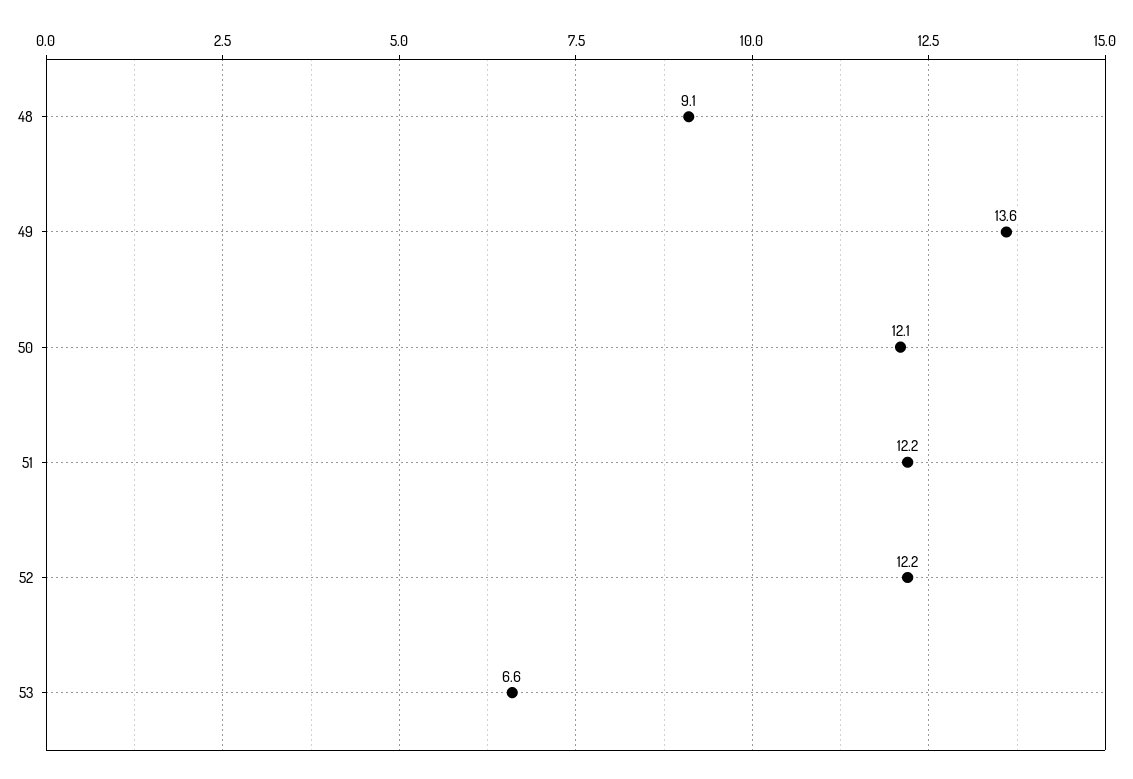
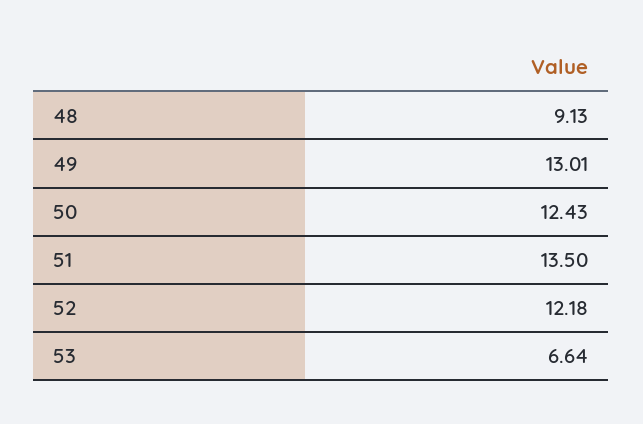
49: 13.6 -> 13.01
50: 12.1 -> 12.43
51: 12.2 -> 13.5

